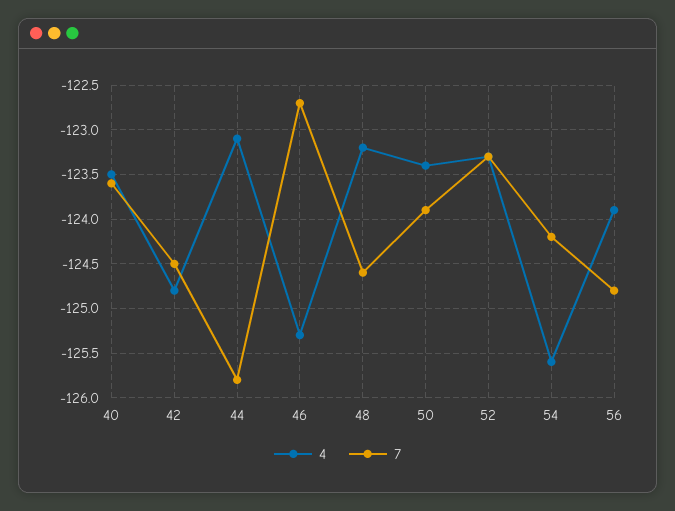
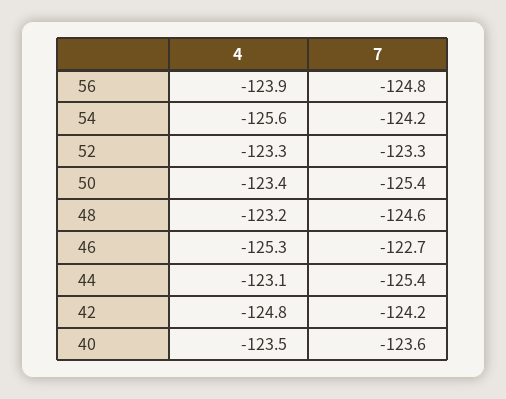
7, 42: -124.5 -> -124.2
7, 44: -125.8 -> -125.4
7, 50: -123.9 -> -125.4

